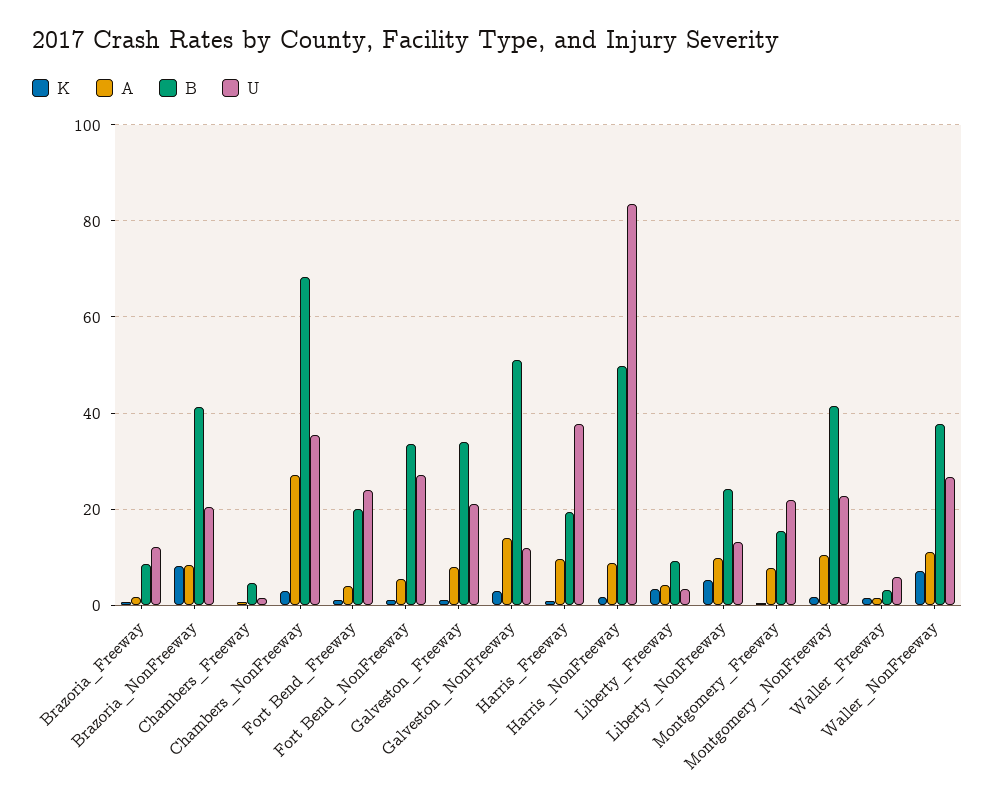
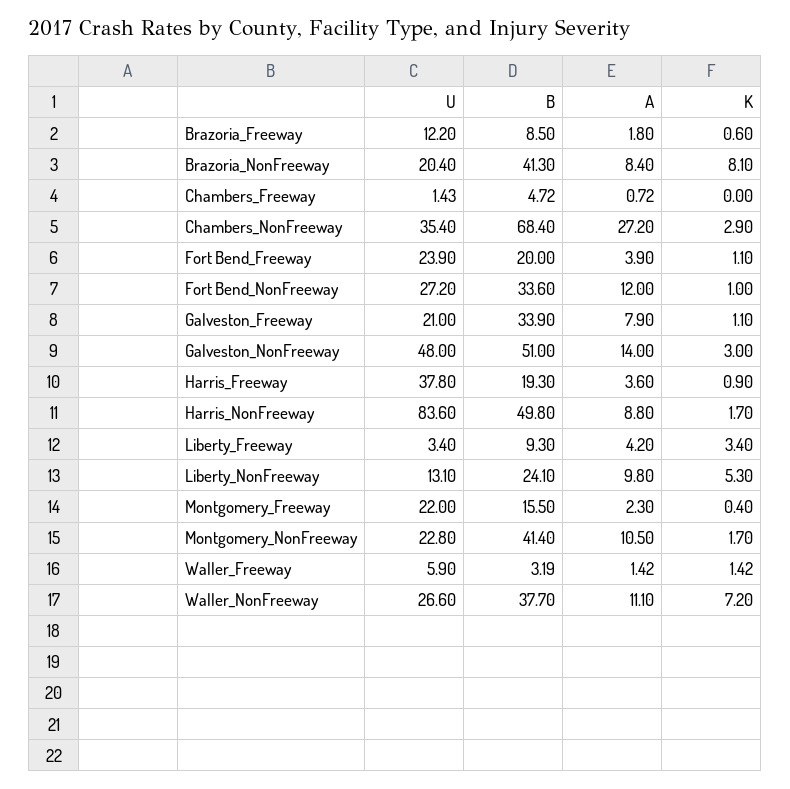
A, Fort Bend_NonFreeway: 6 -> 12
U, Galveston_NonFreeway: 12 -> 48
A, Harris_Freeway: 10 -> 3.6
A, Montgomery_Freeway: 8 -> 2.3

